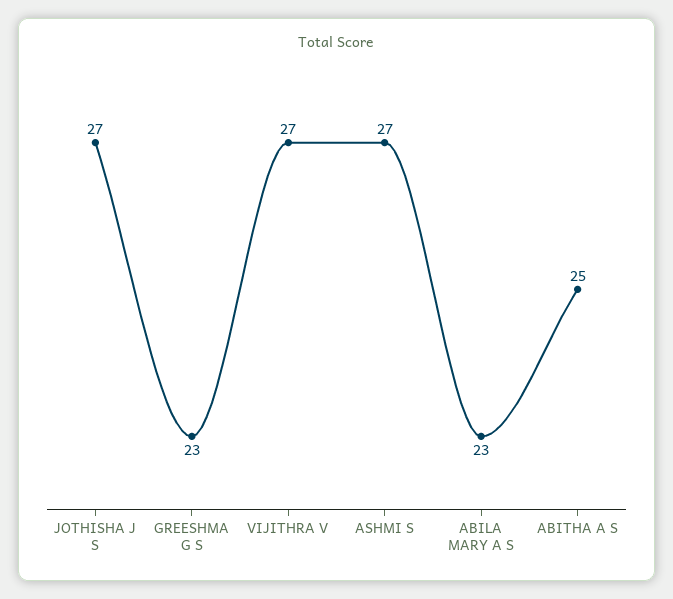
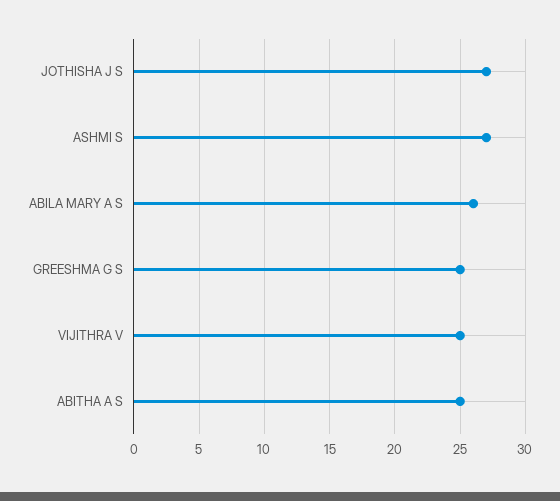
GREESHMA G S: 23 -> 25
VIJITHRA V: 27 -> 25
ABILA MARY A S: 23 -> 26

